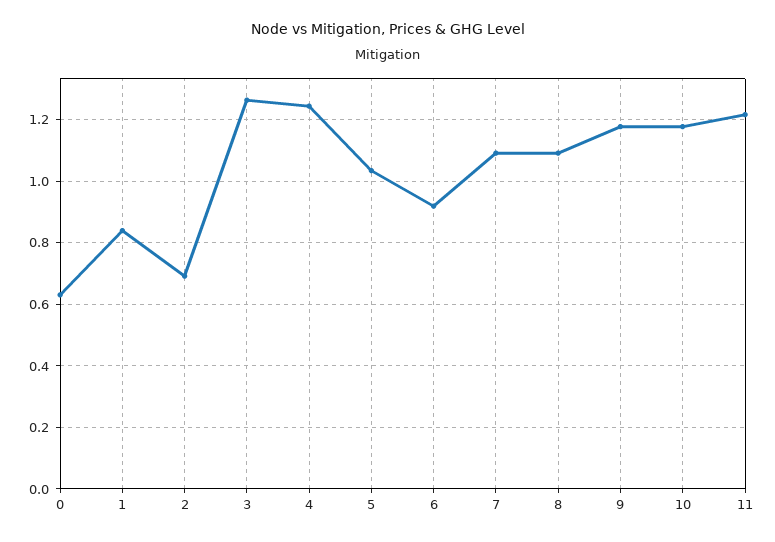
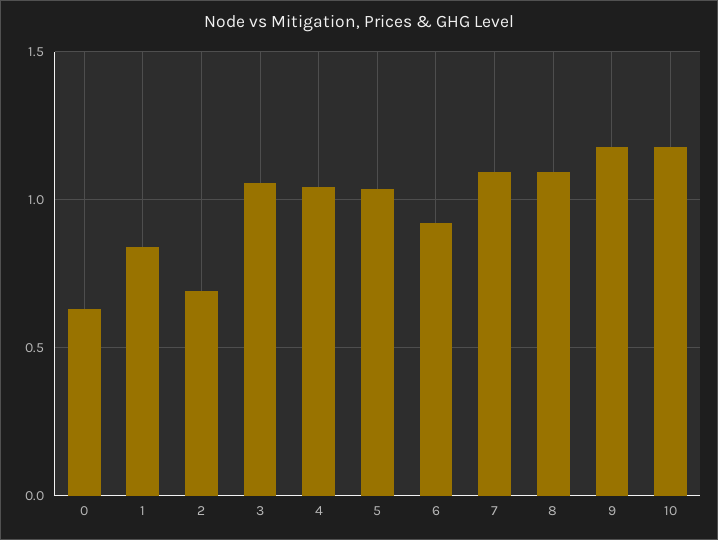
3: 1.26 -> 1.05
4: 1.24 -> 1.05
11: 1.22 -> none

